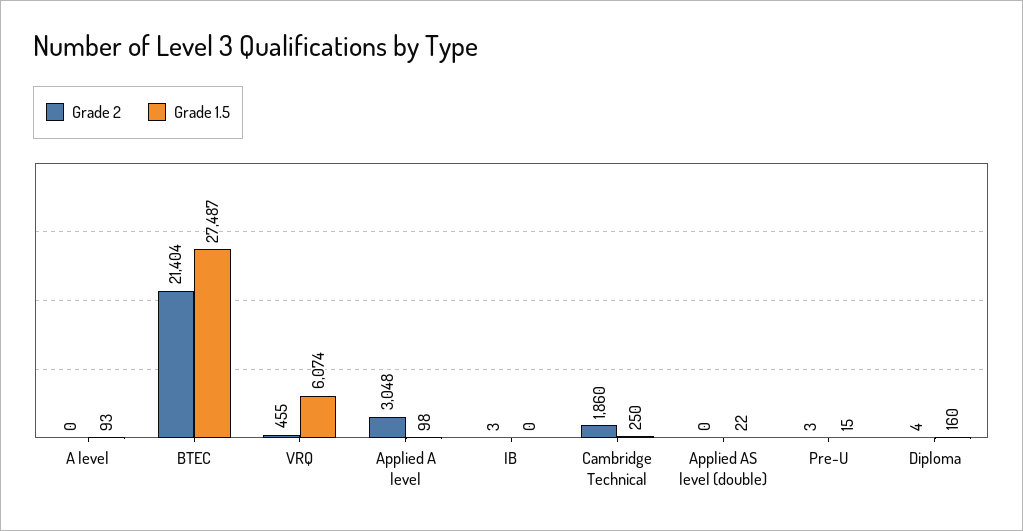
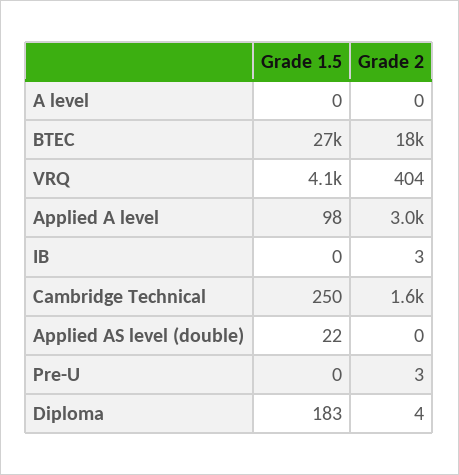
Grade 1.5, A level: 93 -> 0
Grade 2, BTEC: 21404 -> 18000
Grade 2, VRQ: 455 -> 404
Grade 1.5, VRQ: 6074 -> 4100
Grade 2, Cambridge Technical: 1860 -> 1600
Grade 1.5, Pre-U: 15 -> 0
Grade 1.5, Diploma: 160 -> 183

